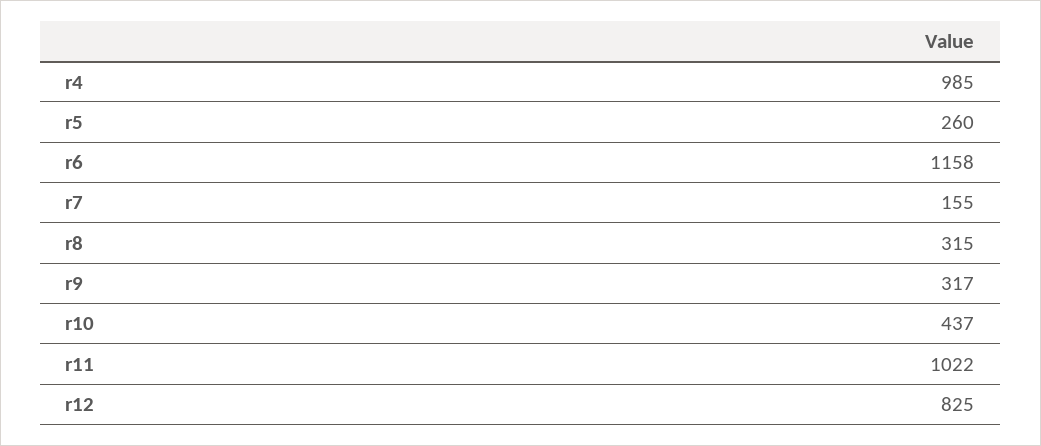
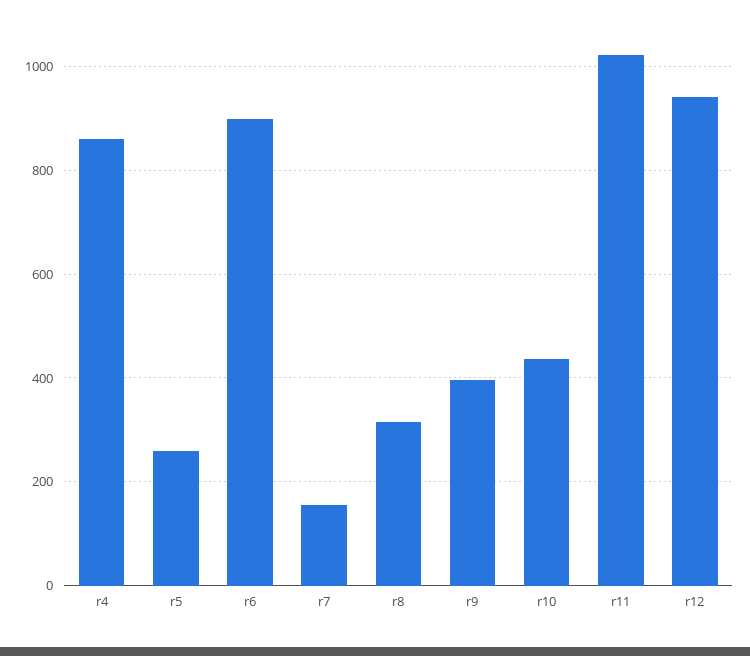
r4: 985 -> 860
r6: 1158 -> 900
r9: 317 -> 400
r12: 825 -> 940

